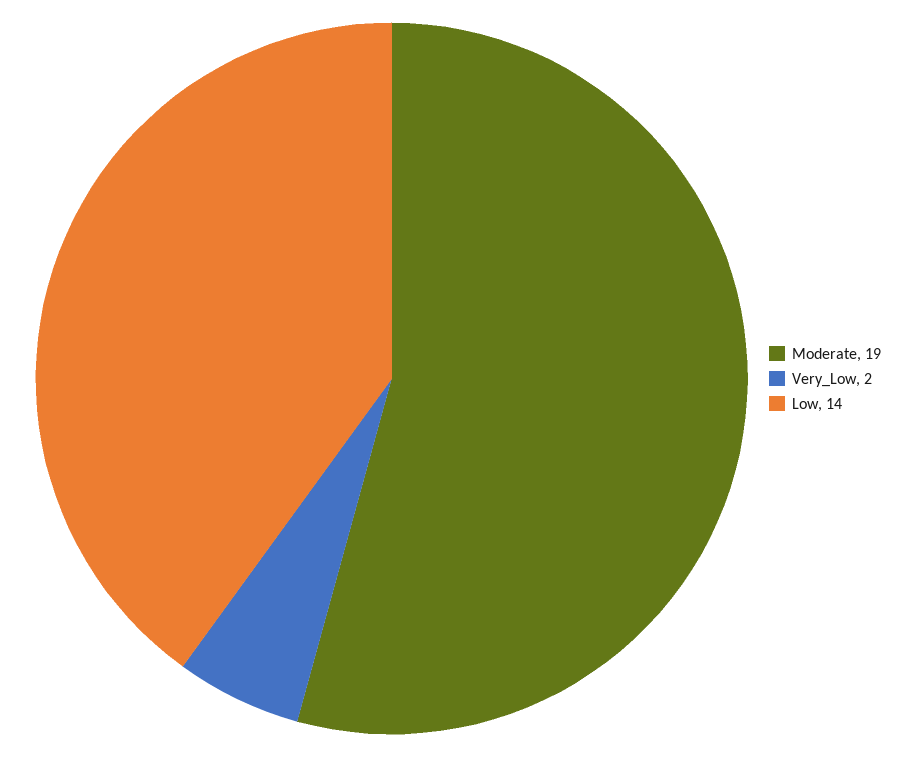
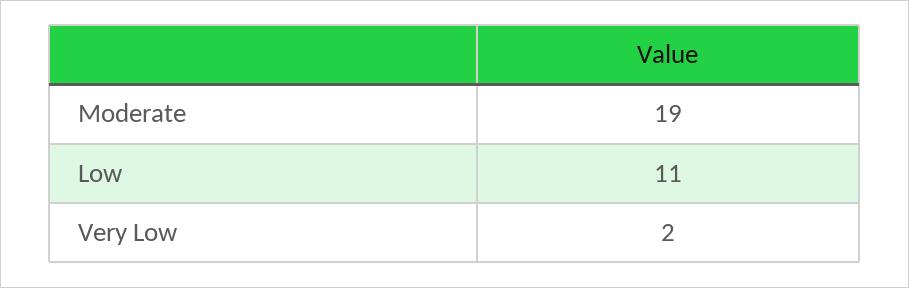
Low: 14 -> 11

